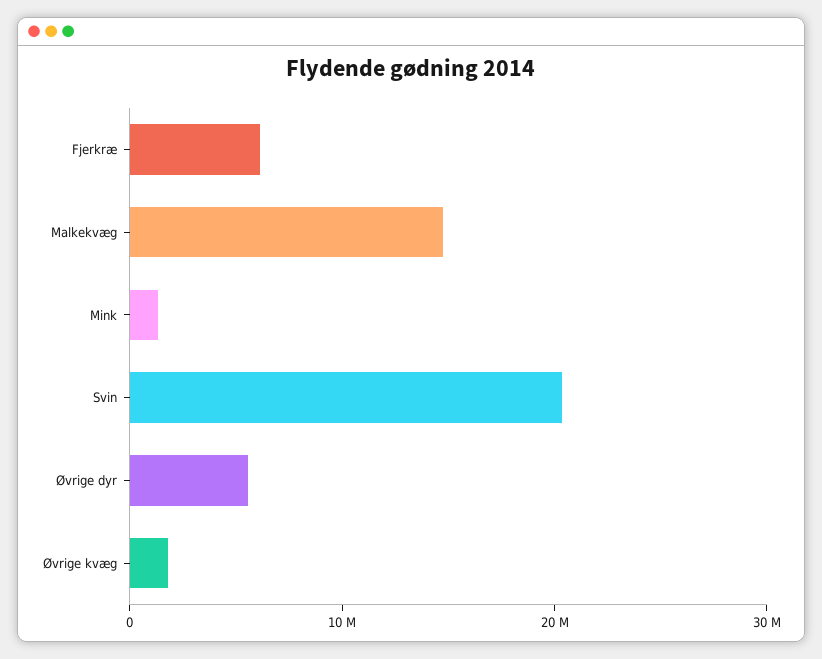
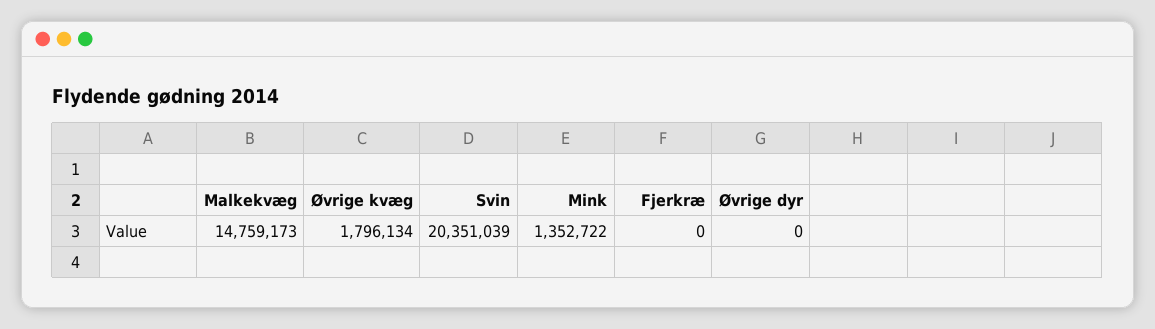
Fjerkræ: 6000000 -> 0
Øvrige dyr: 6000000 -> 0

